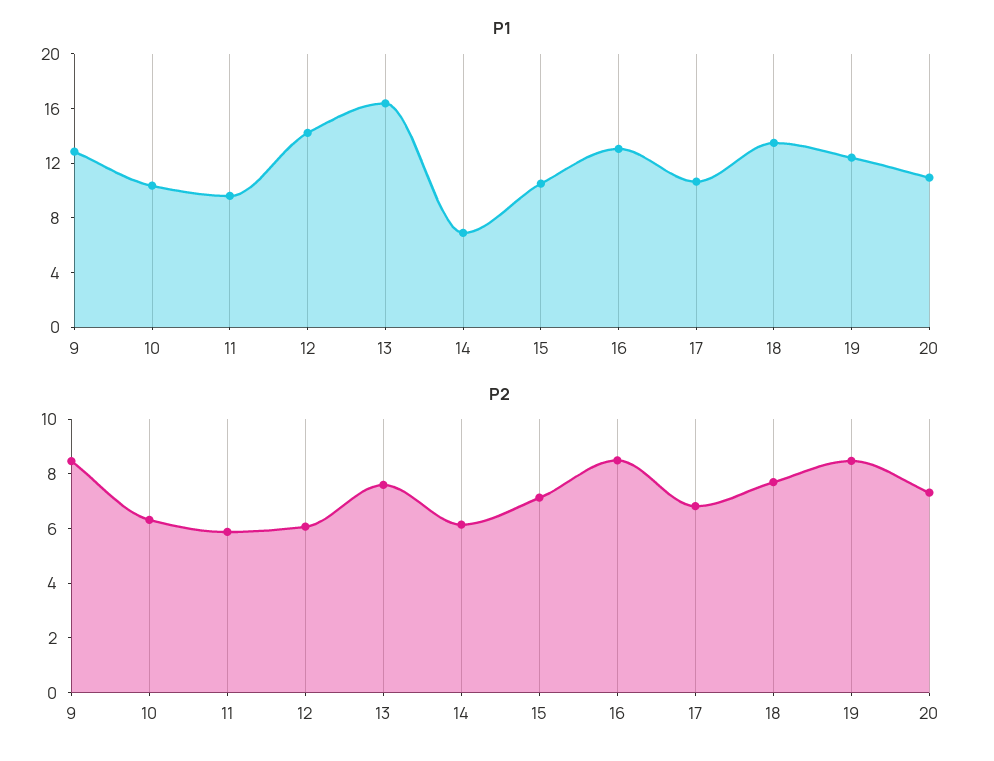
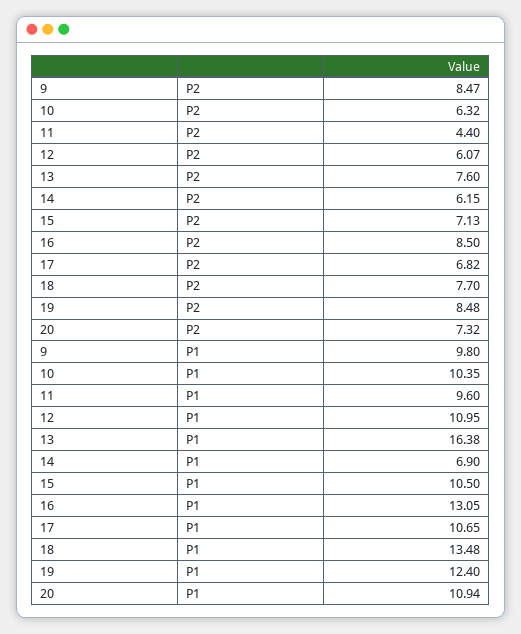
P1, 9: 13 -> 9.8
P1, 12: 14 -> 10.95
P2, 11: 6 -> 4.4

